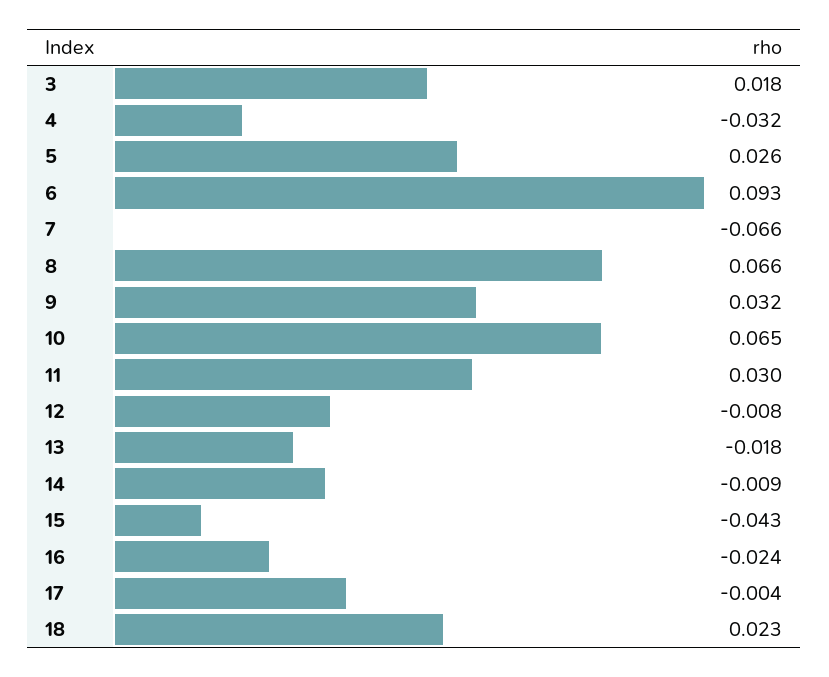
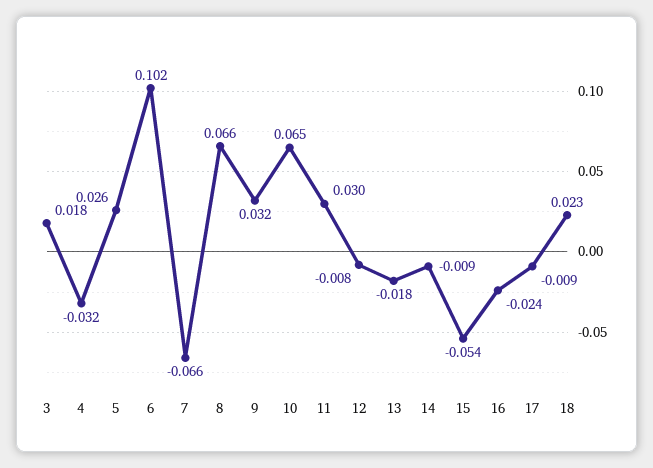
6: 0.093 -> 0.102
15: -0.043 -> -0.054
17: -0.004 -> -0.009

